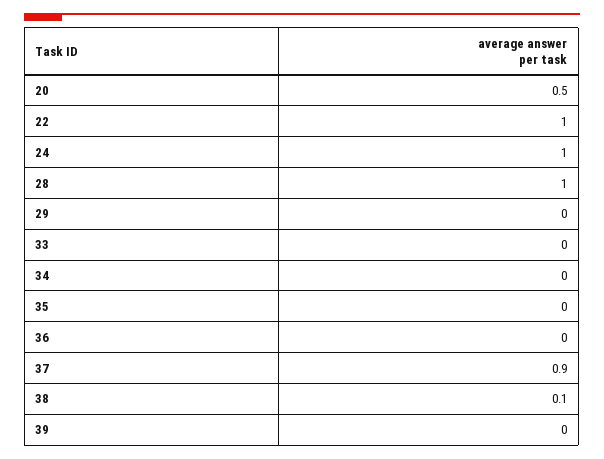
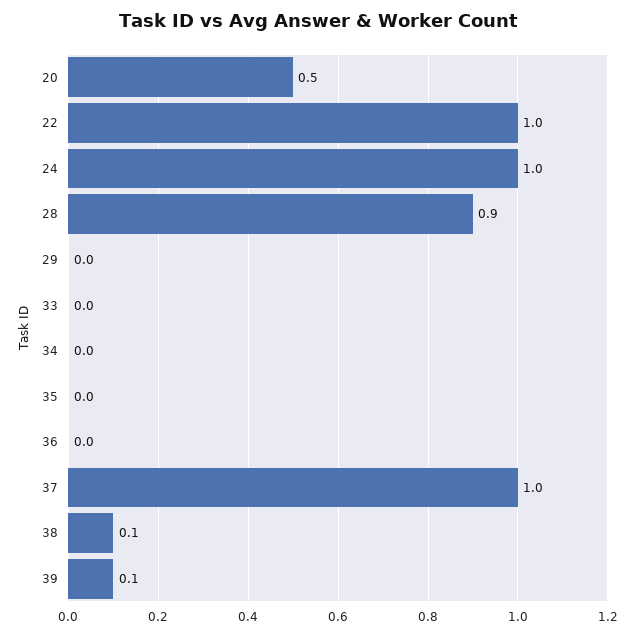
28: 1 -> 0.9
37: 0.9 -> 1
39: 0 -> 0.1

